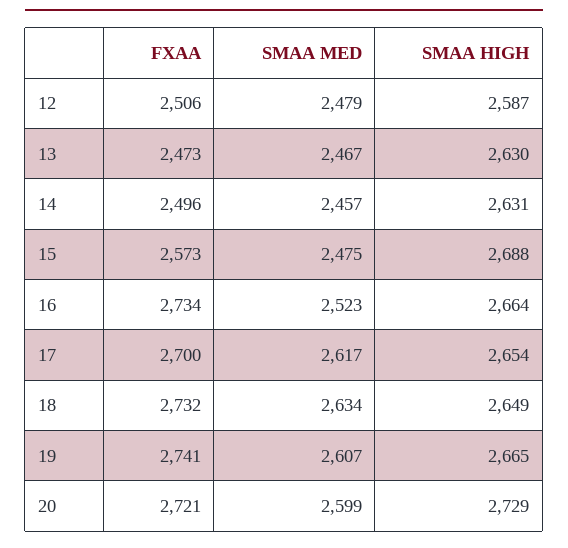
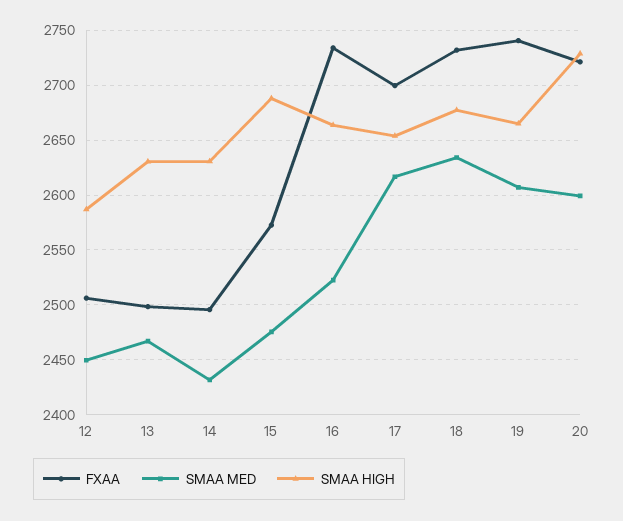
SMAA MED, 12: 2479 -> 2450
FXAA, 13: 2473 -> 2500
SMAA MED, 14: 2457 -> 2430
SMAA HIGH, 18: 2649 -> 2680

